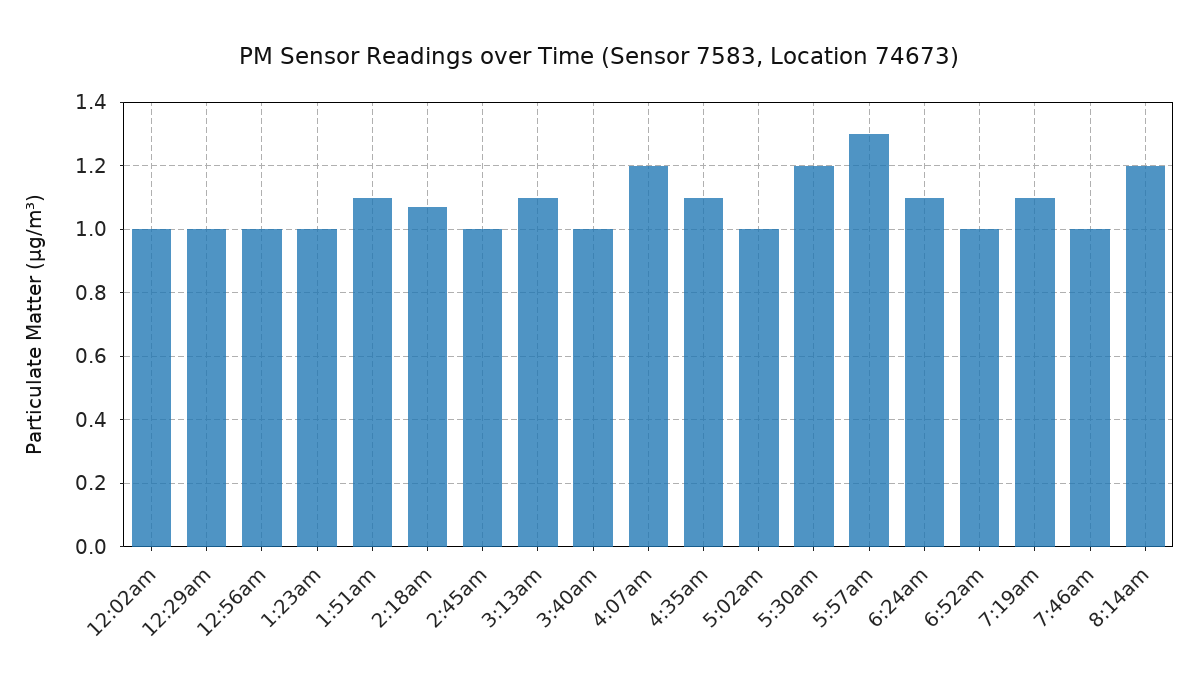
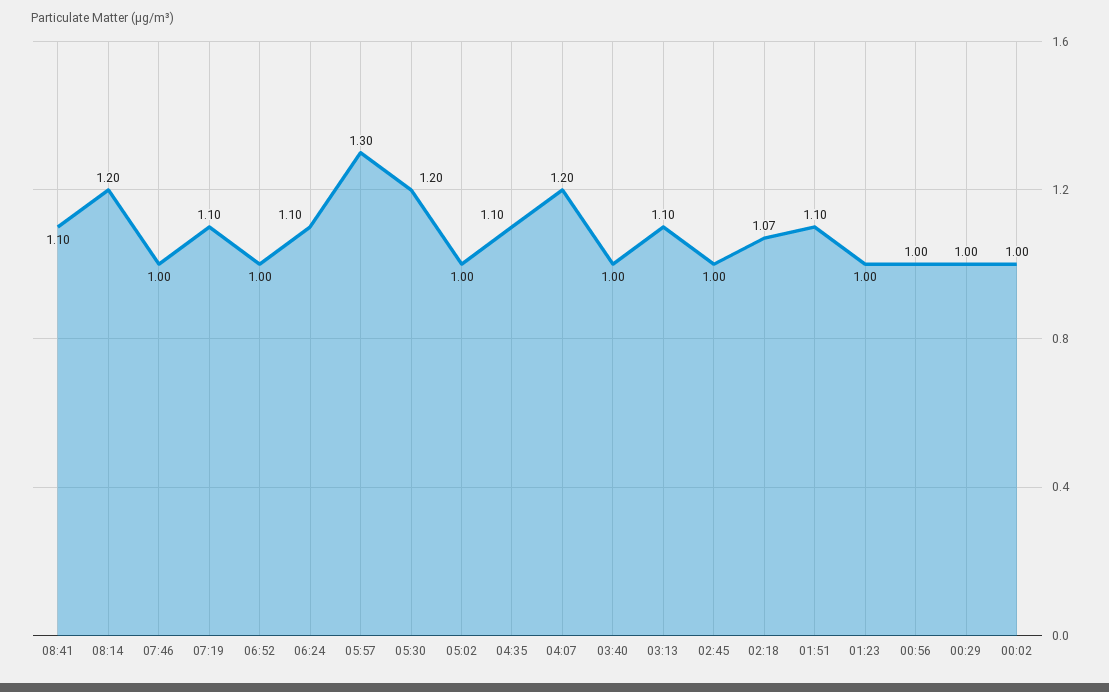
08:41: none -> 1.1

